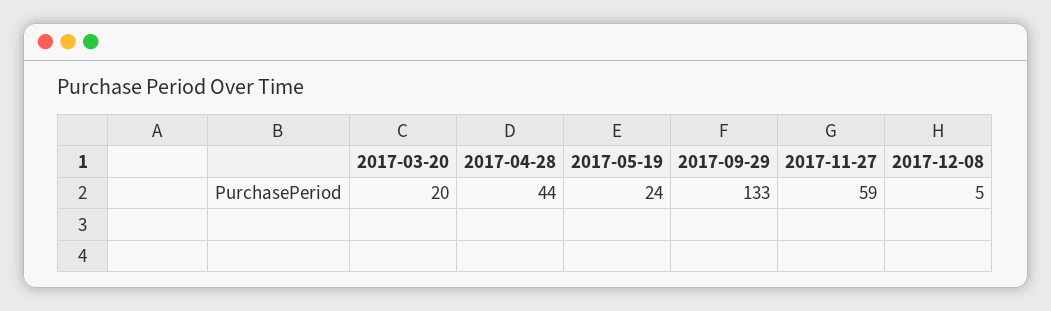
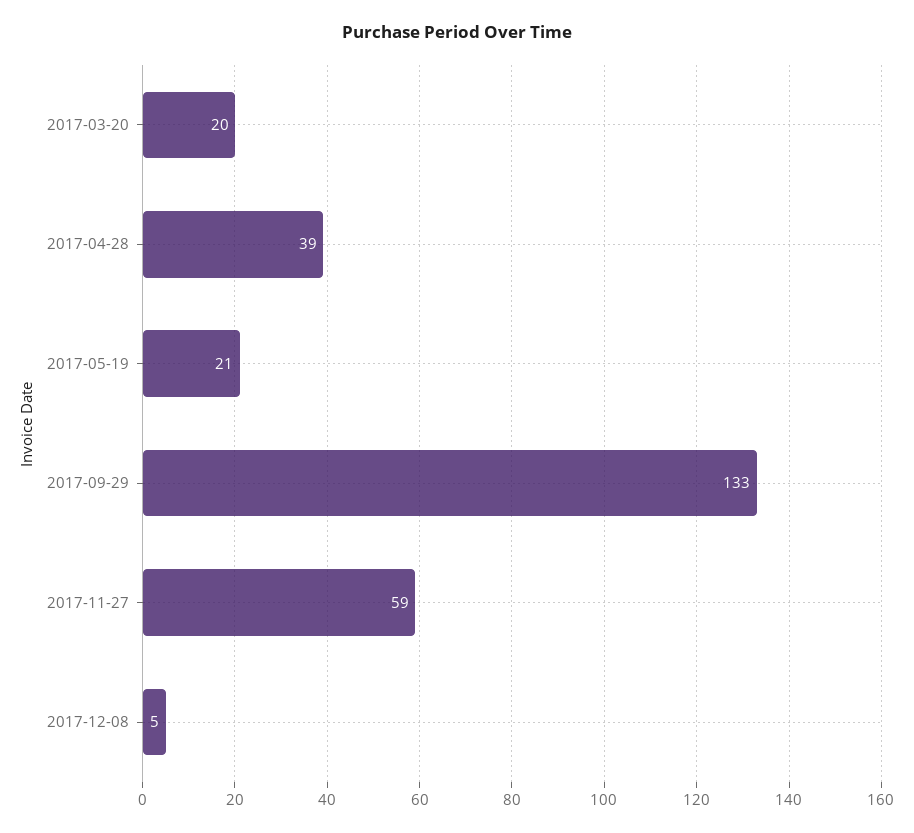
2017-04-28: 44 -> 39
2017-05-19: 24 -> 21

